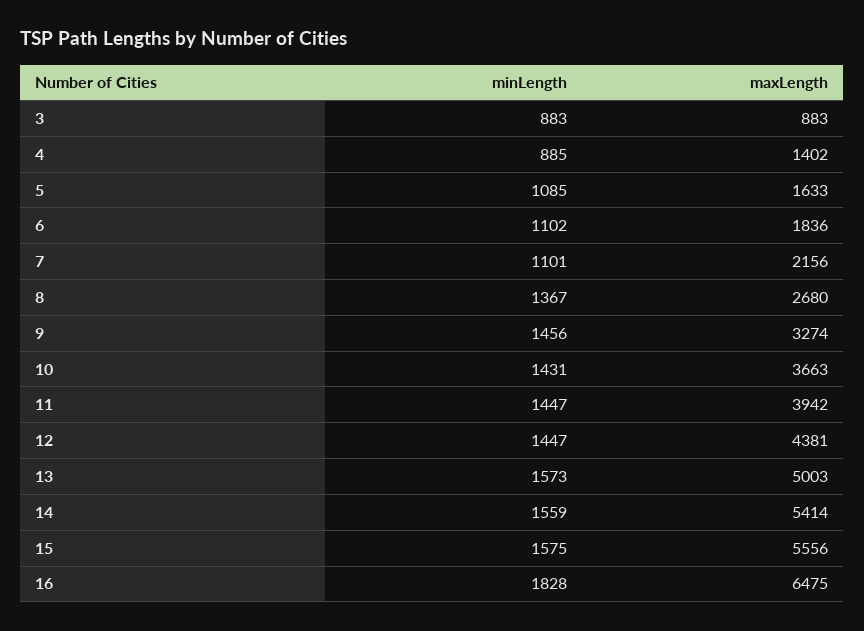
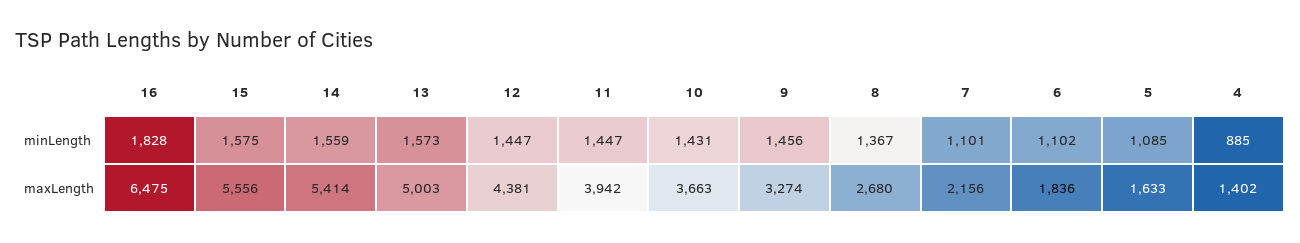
minLength, 3: 883 -> none
maxLength, 3: 883 -> none

